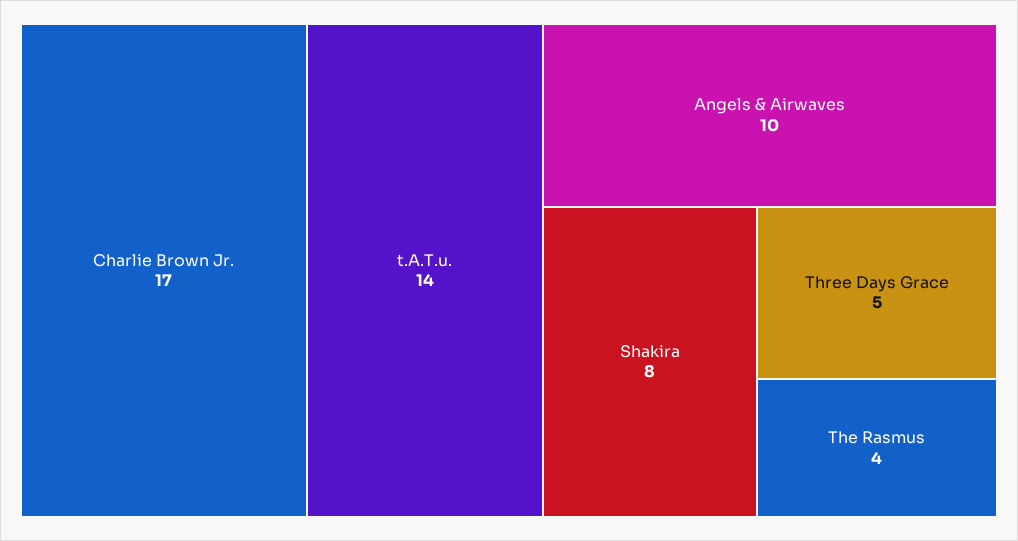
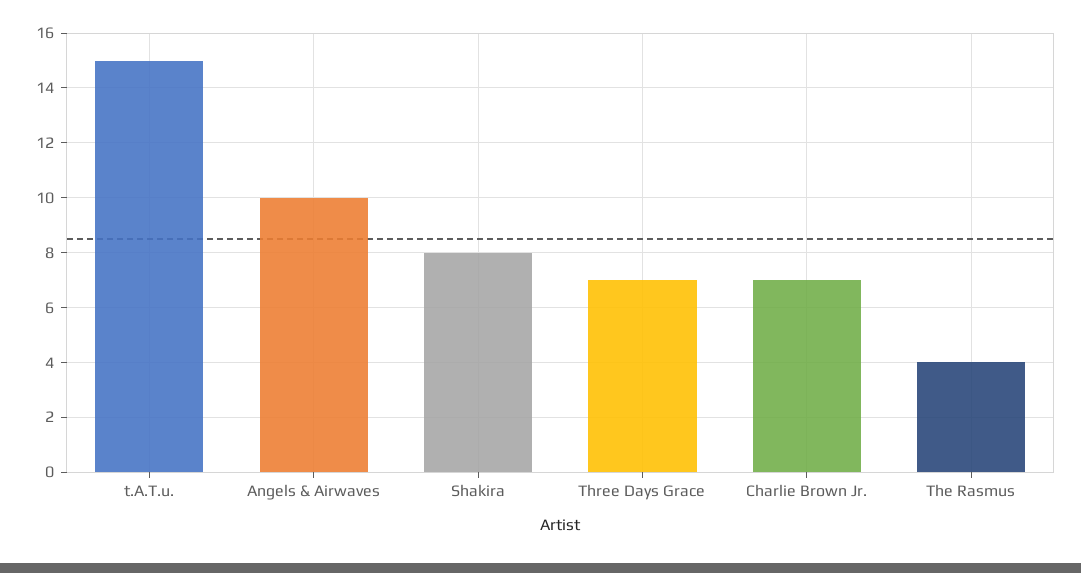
Charlie Brown Jr.: 17 -> 7
t.A.T.u.: 14 -> 15
Three Days Grace: 5 -> 7

